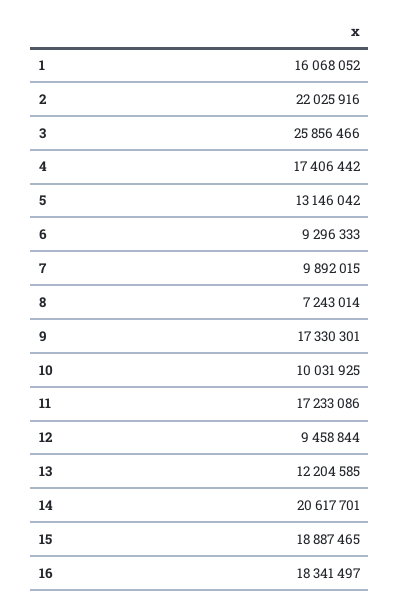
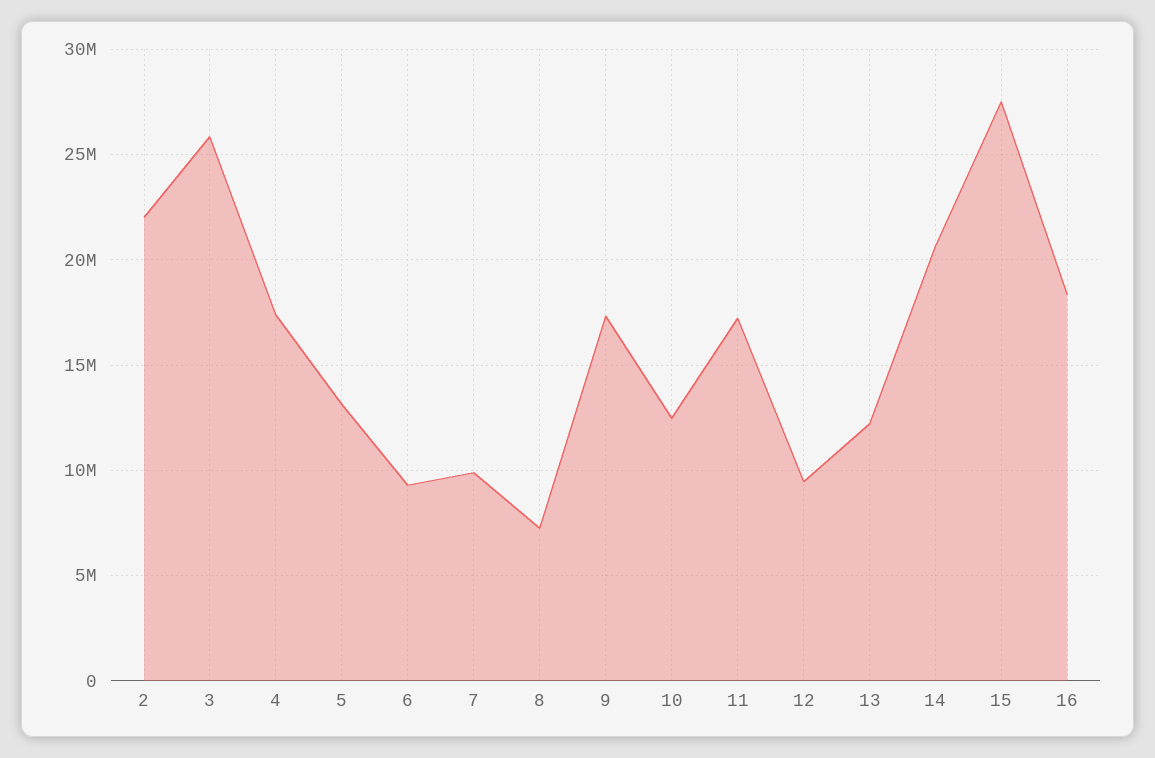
1: 16068052 -> none
10: 10031925 -> 12500000
15: 18887465 -> 27500000

